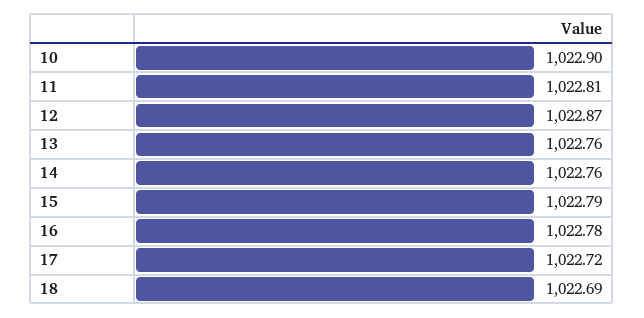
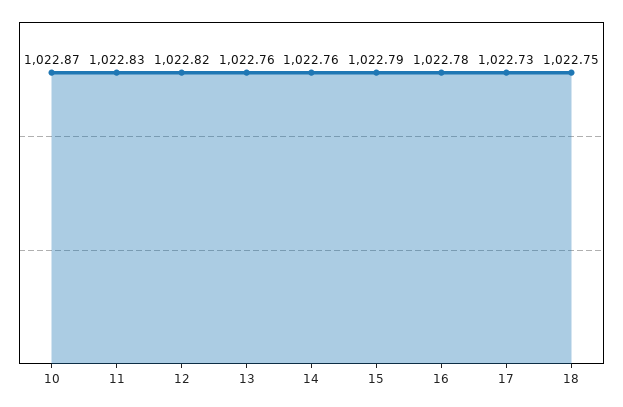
10: 1022.9 -> 1022.87
11: 1022.81 -> 1022.83
12: 1022.87 -> 1022.82
17: 1022.72 -> 1022.73
18: 1022.69 -> 1022.75

